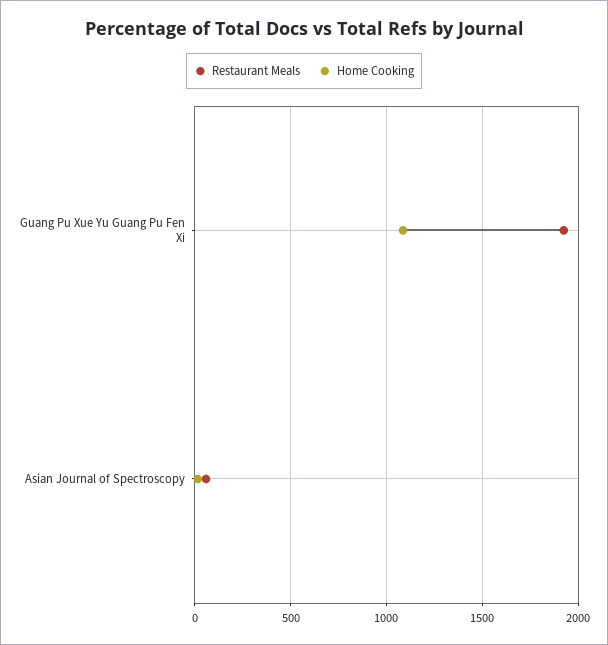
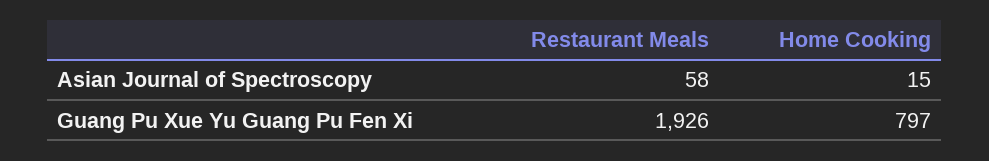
Home Cooking, Guang Pu Xue Yu Guang Pu Fen Xi: 1100 -> 797

